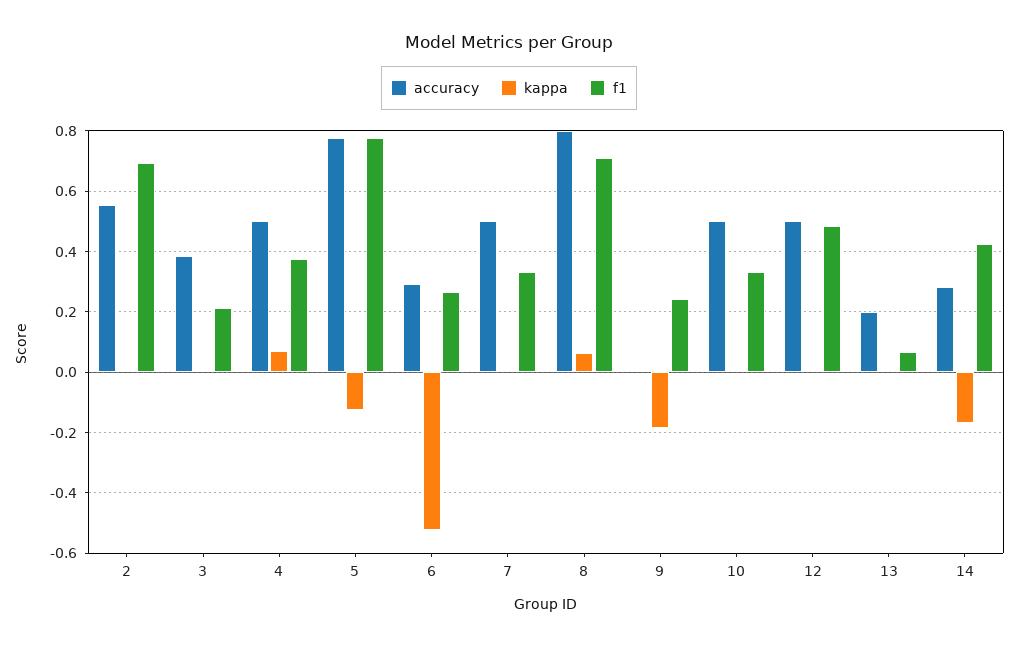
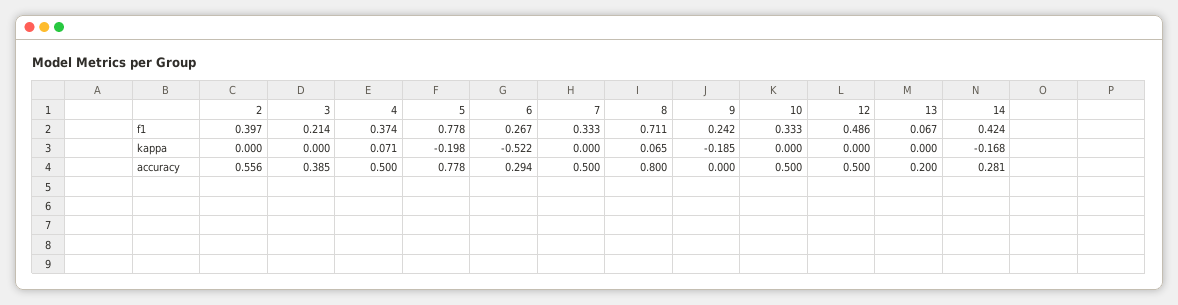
f1, 2: 0.7 -> 0.397
kappa, 5: -0.12 -> -0.198

